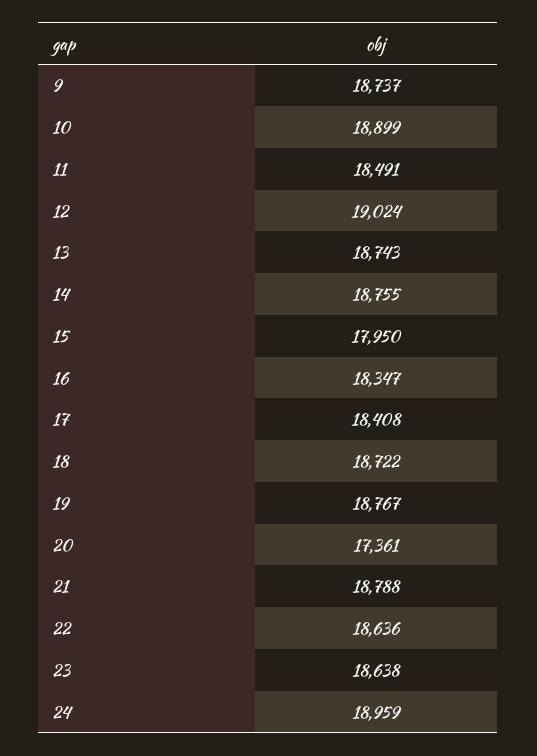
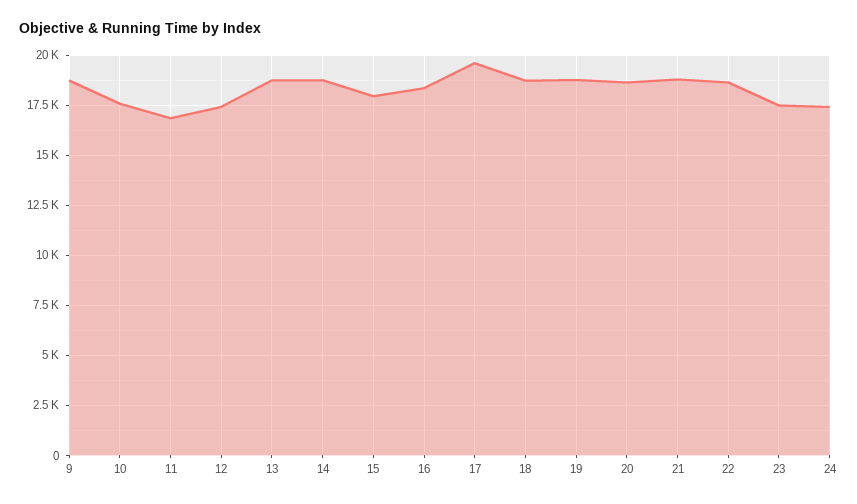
10: 18899 -> 17500
11: 18491 -> 17000
12: 19024 -> 17500
17: 18408 -> 19500
20: 17361 -> 18500
23: 18638 -> 17500
24: 18959 -> 17500

